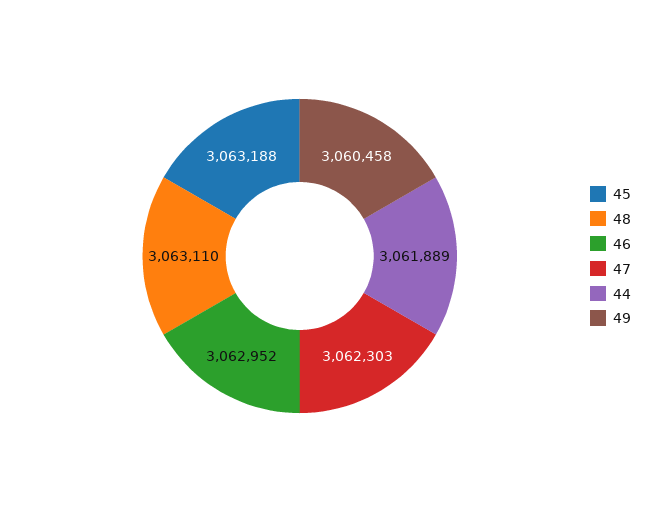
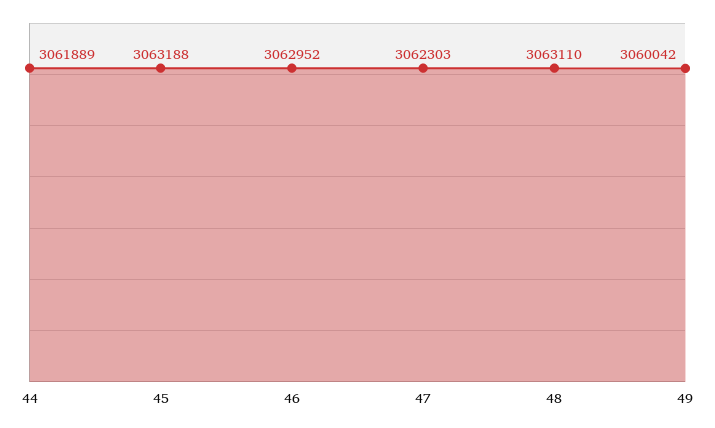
49: 3060458 -> 3060042

